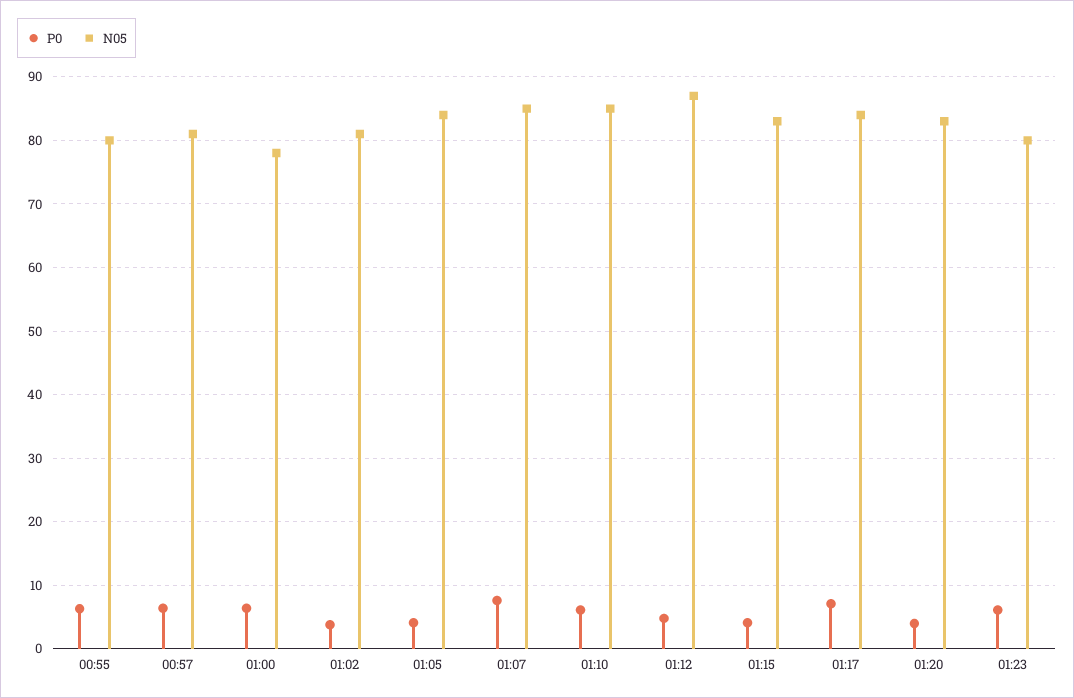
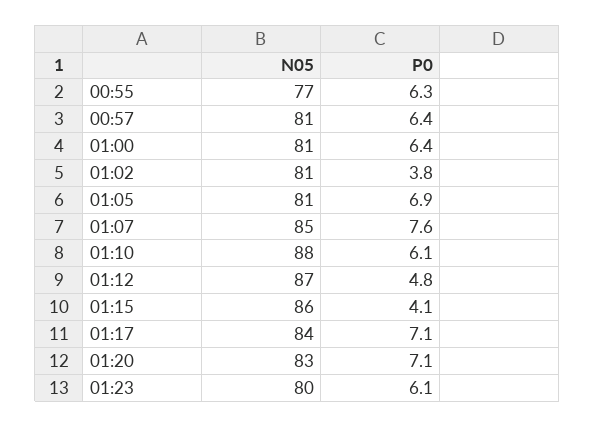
N05, 00:55: 80 -> 77
N05, 01:00: 78 -> 81
P0, 01:05: 4 -> 6.9
N05, 01:05: 84 -> 81
N05, 01:10: 85 -> 88
N05, 01:15: 83 -> 86
P0, 01:20: 4 -> 7.1

